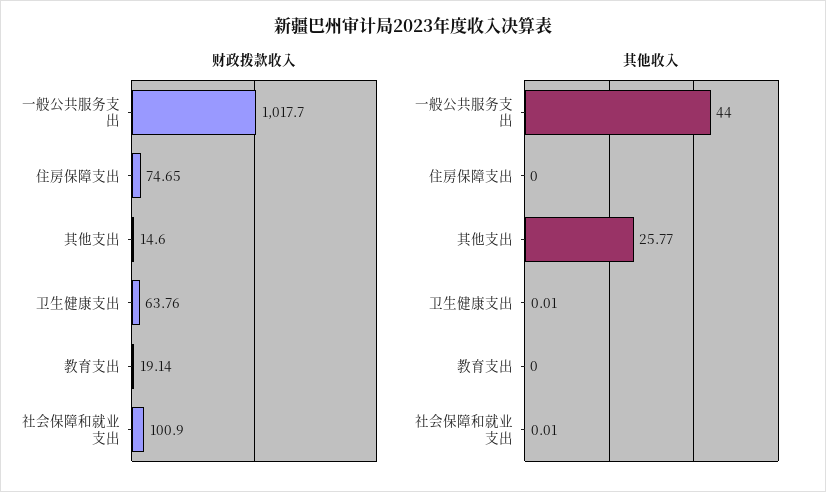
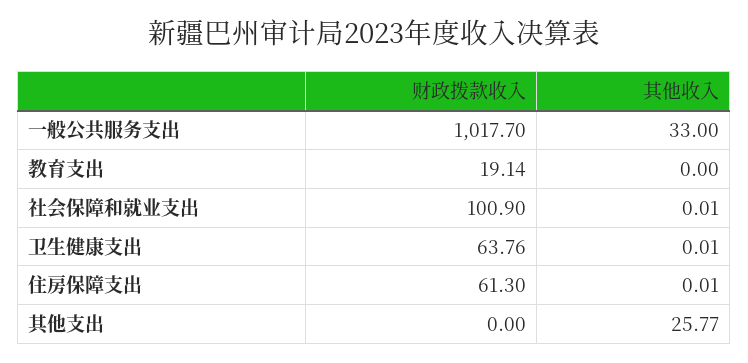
财政拨款收入, 住房保障支出: 74.65 -> 61.3
财政拨款收入, 其他支出: 14.6 -> 0
其他收入, 一般公共服务支出: 44 -> 33
其他收入, 住房保障支出: 0 -> 0.01

